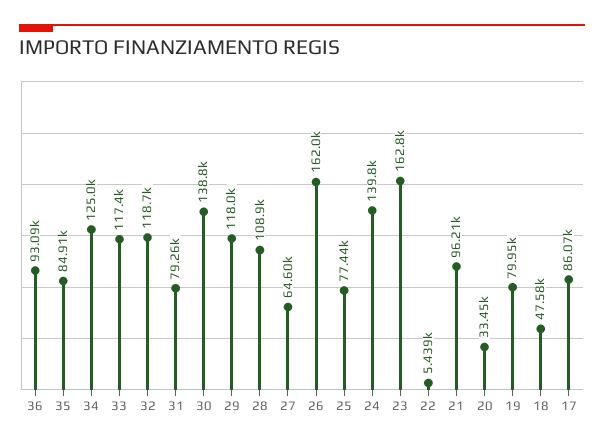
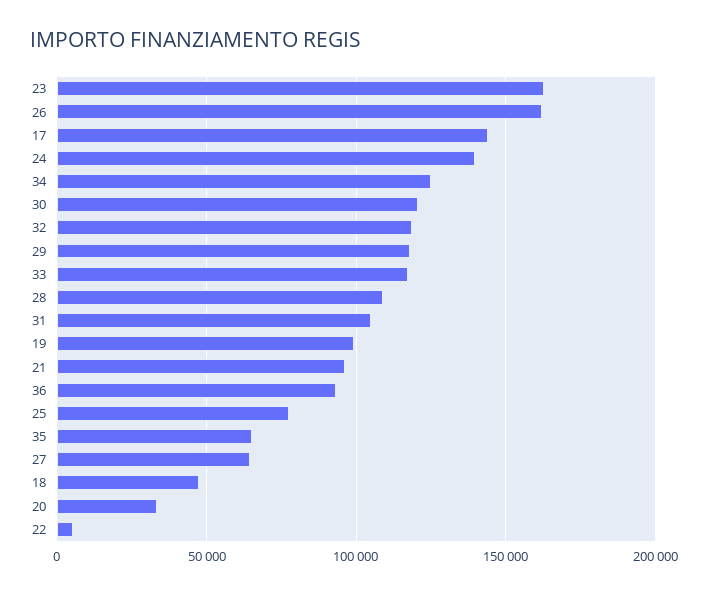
35: 84910 -> 65000
31: 79260 -> 105000
30: 138800 -> 120000
19: 79950 -> 100000
17: 86070 -> 145000

